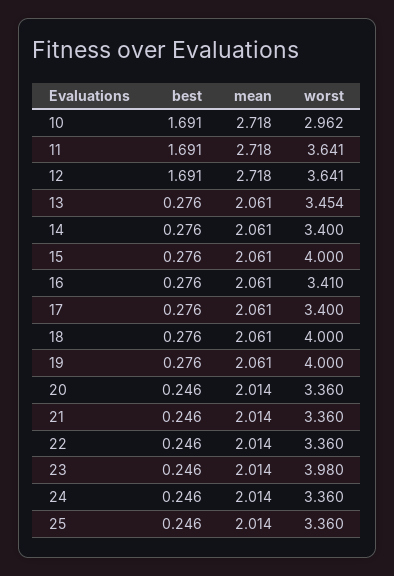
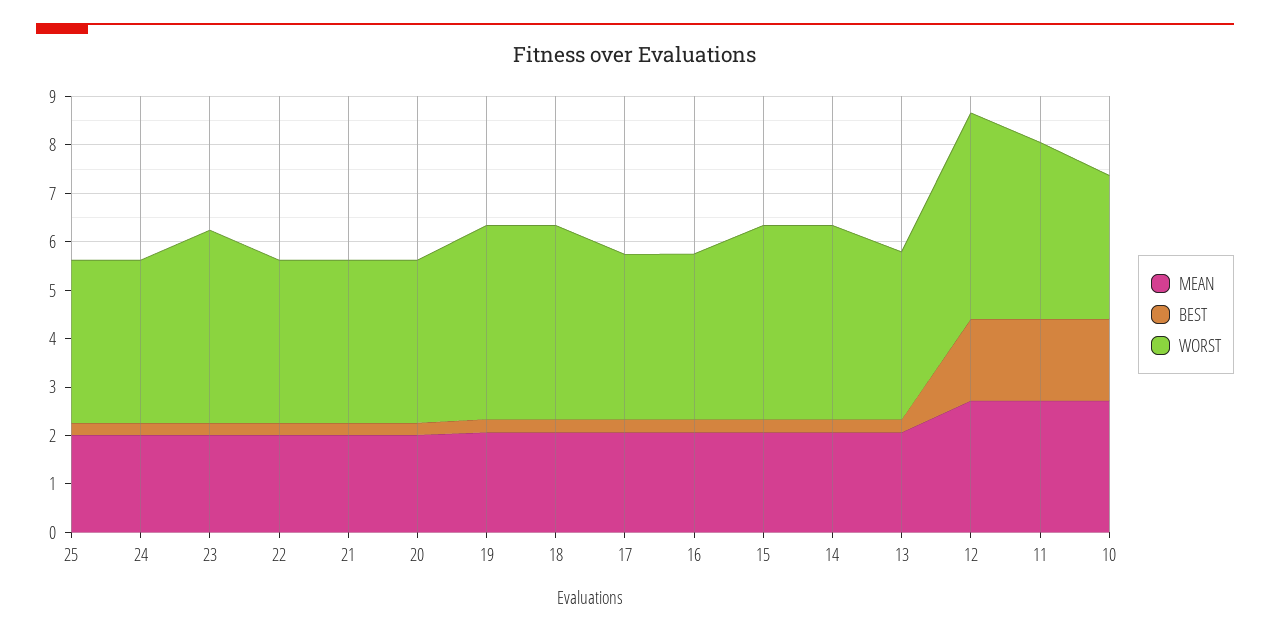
worst, 12: 3.641 -> 4.2
worst, 14: 3.4 -> 4

